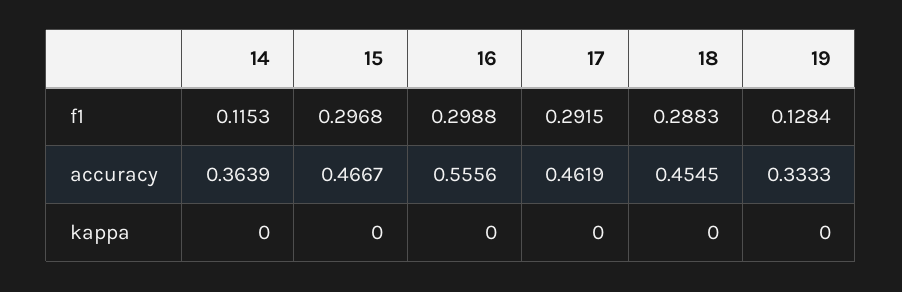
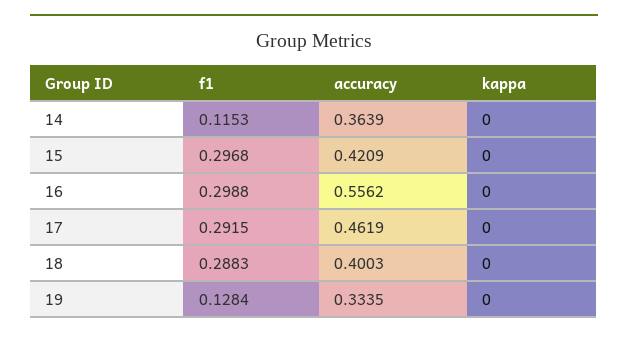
15, accuracy: 0.4667 -> 0.4209
16, accuracy: 0.5556 -> 0.5562
18, accuracy: 0.4545 -> 0.4003
19, accuracy: 0.3333 -> 0.3335

